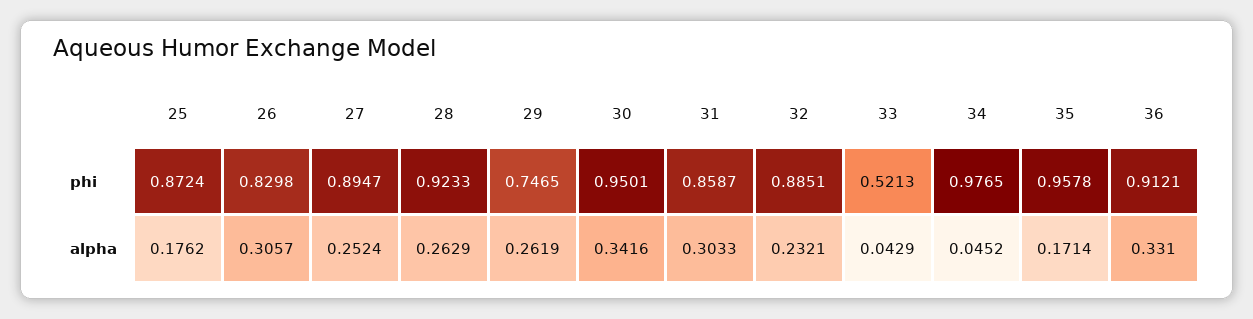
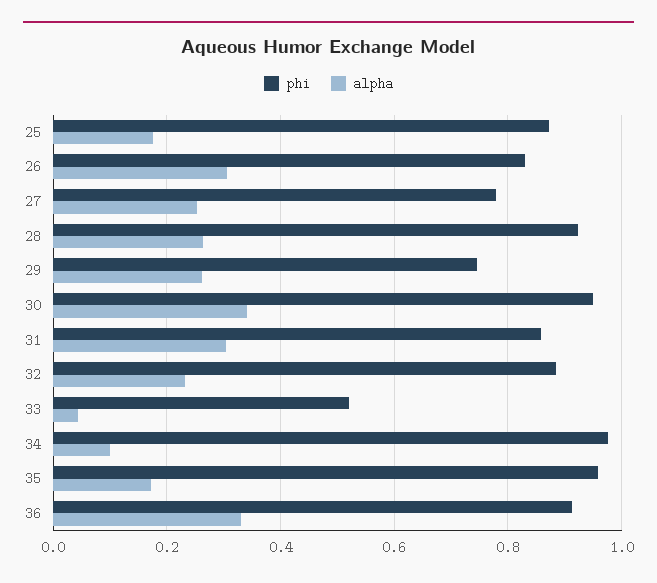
phi, 27: 0.8947 -> 0.78
alpha, 34: 0.0452 -> 0.1

